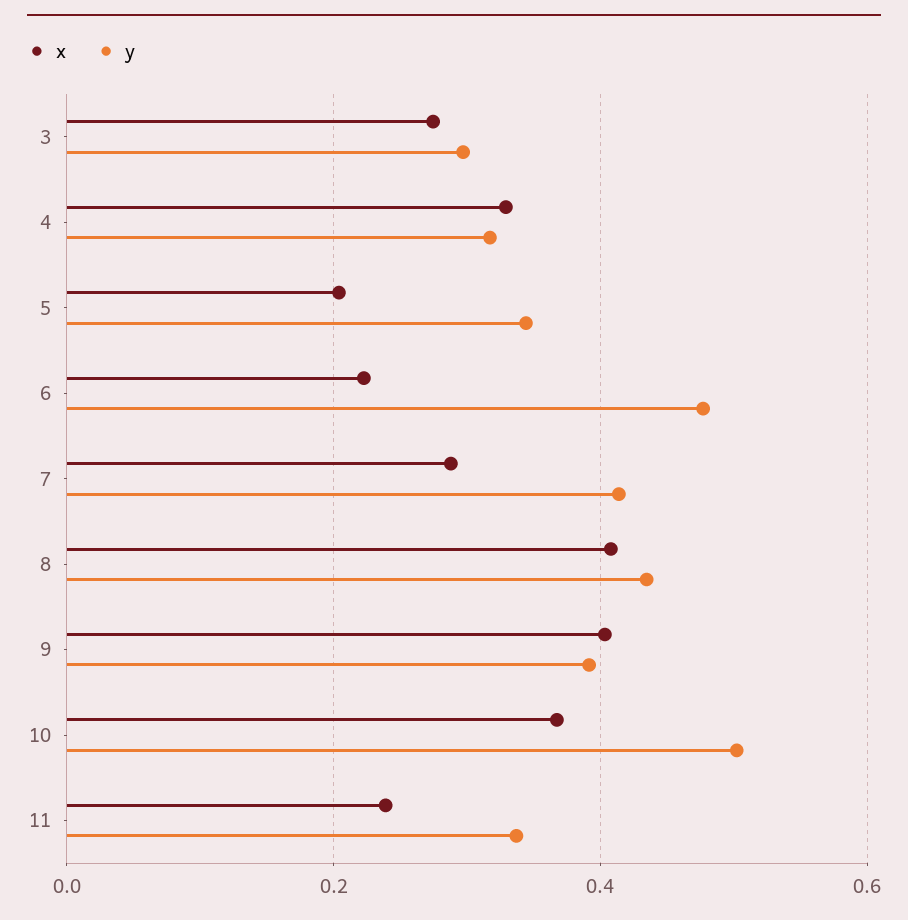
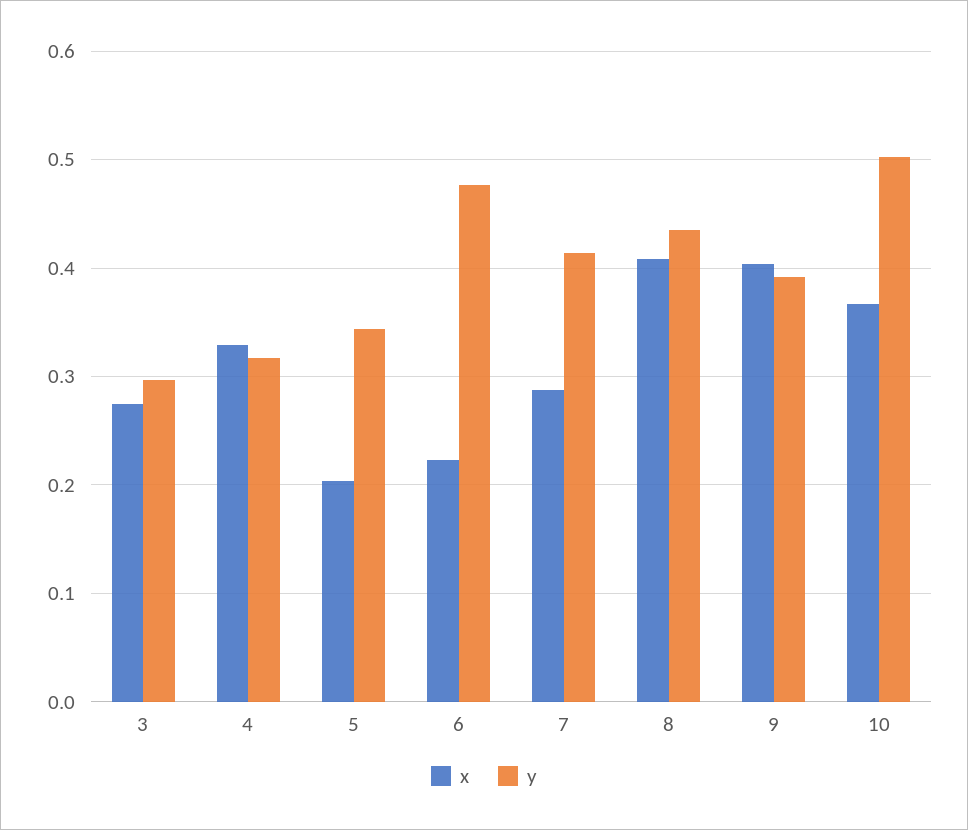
x, 11: 0.24 -> none
y, 11: 0.34 -> none

